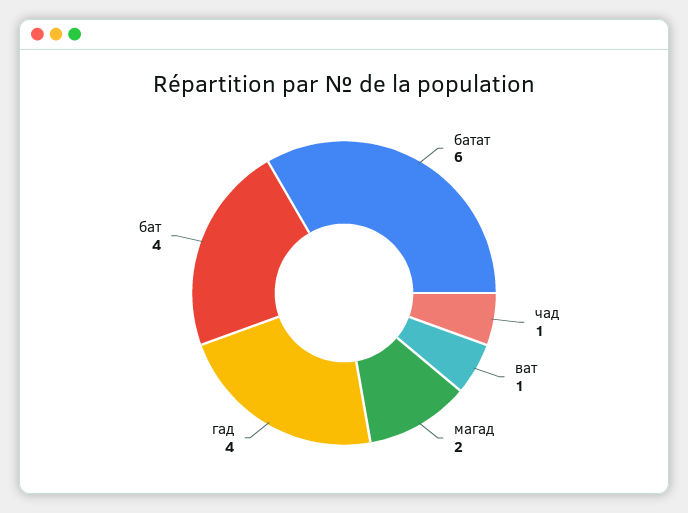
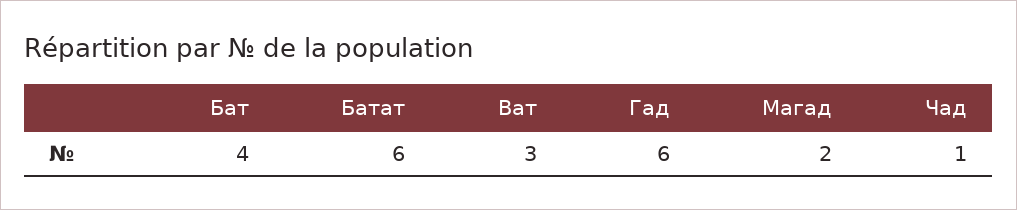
ват: 1 -> 3
гад: 4 -> 6

